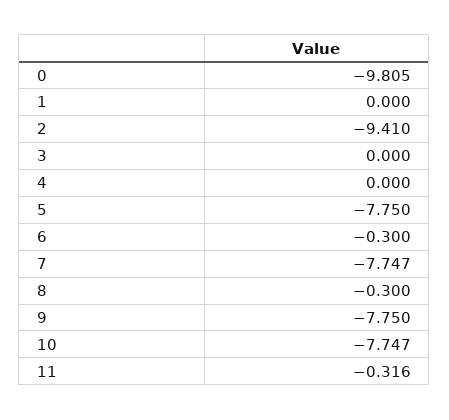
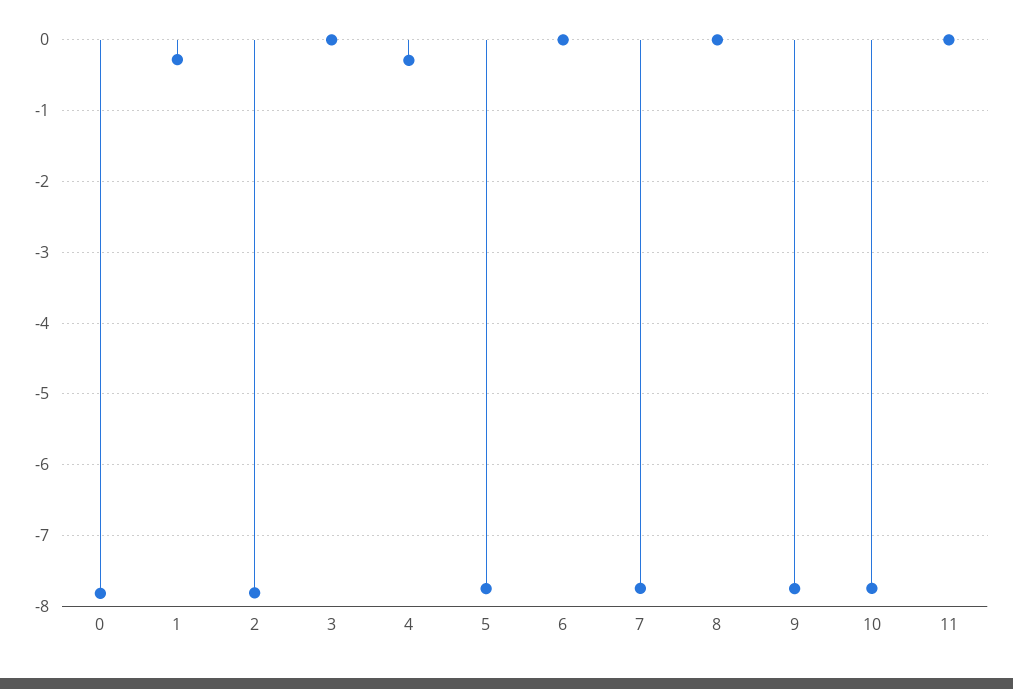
0: -9.805 -> -7.8
1: 0 -> -0.3
2: -9.41 -> -7.8
4: 0 -> -0.3
6: -0.3 -> 0
8: -0.3 -> 0
11: -0.316 -> 0

